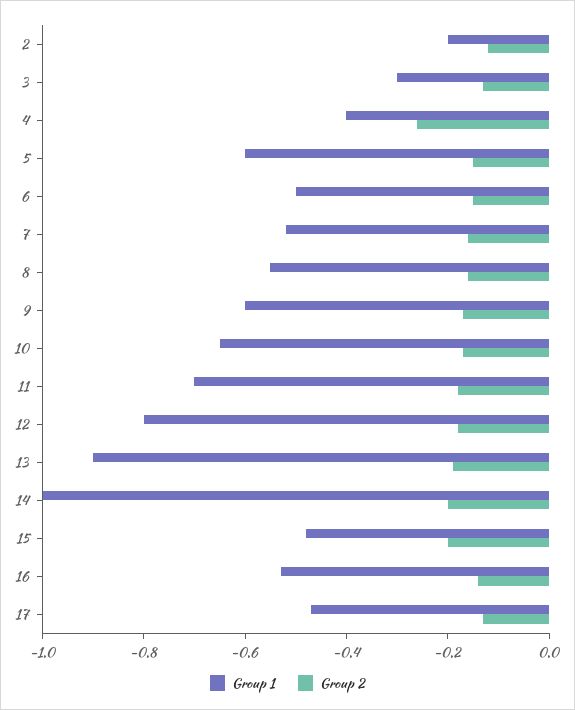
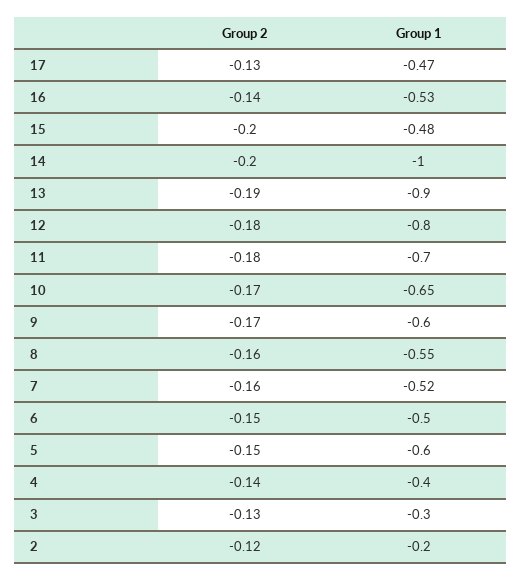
Group 2, 4: -0.25 -> -0.14

